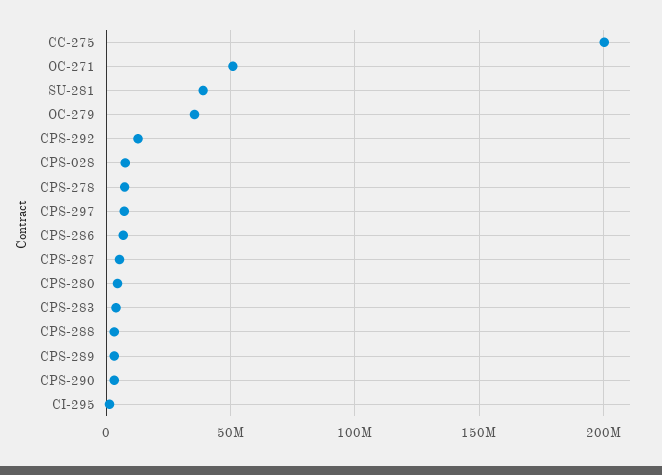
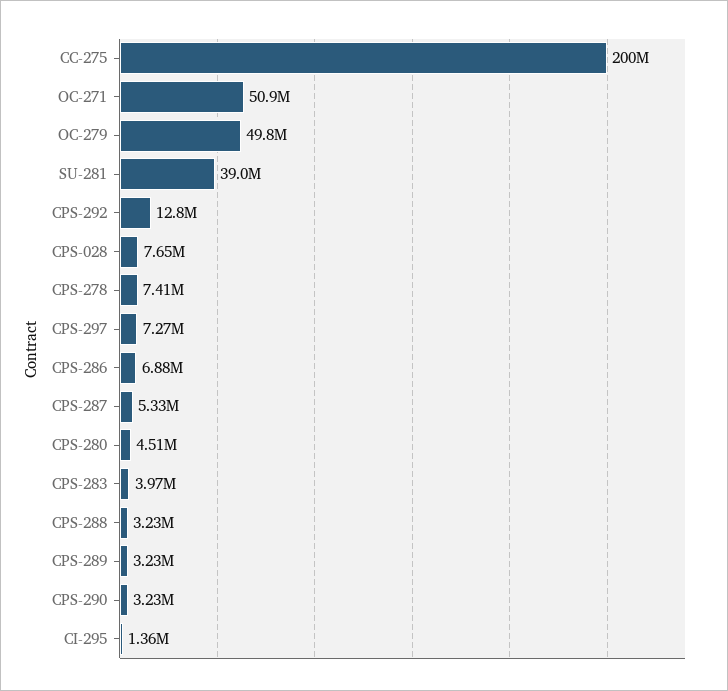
OC-279: 35000000 -> 49800000

